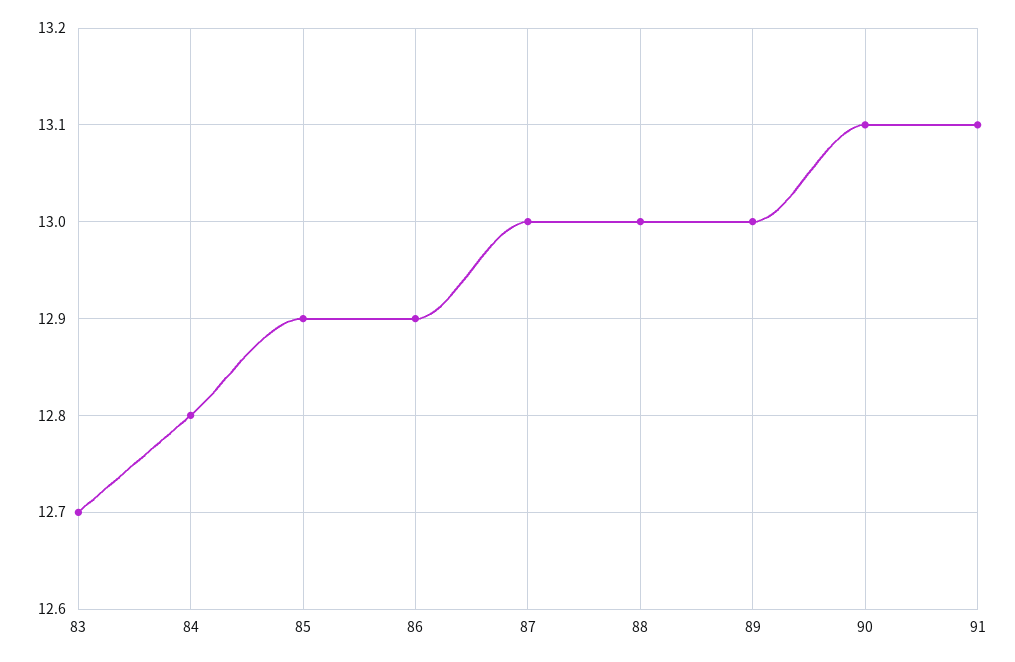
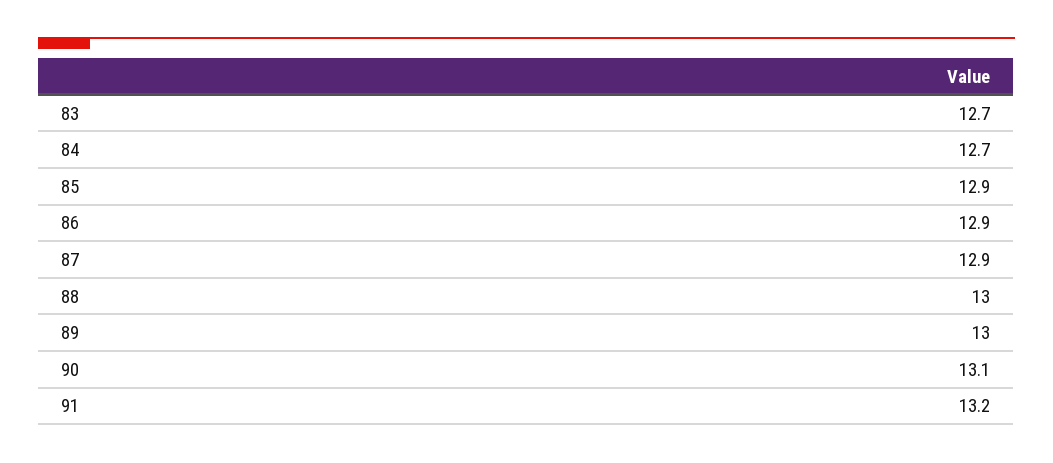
84: 12.8 -> 12.7
87: 13 -> 12.9
91: 13.1 -> 13.2

